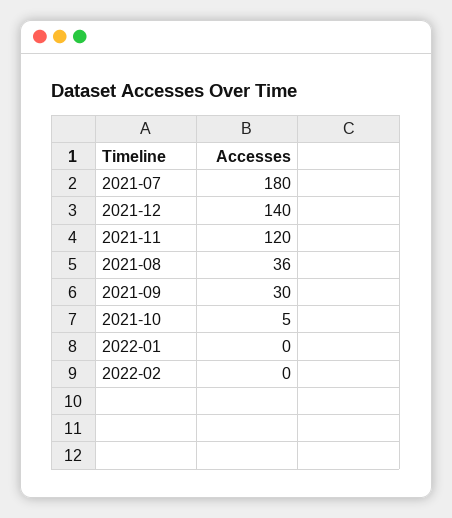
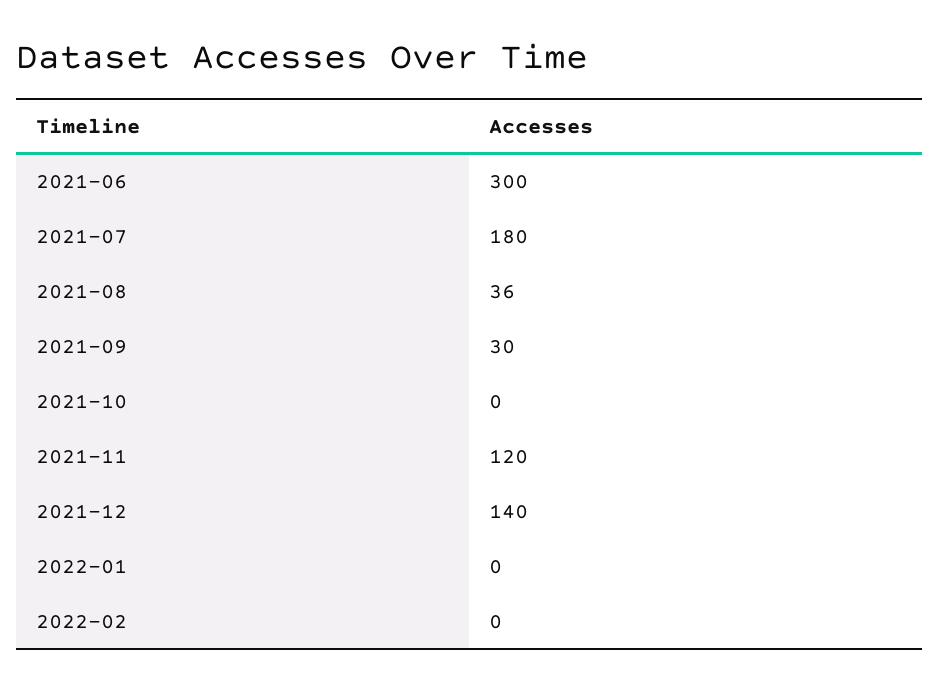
2021-10: 5 -> 0
2021-06: none -> 300

